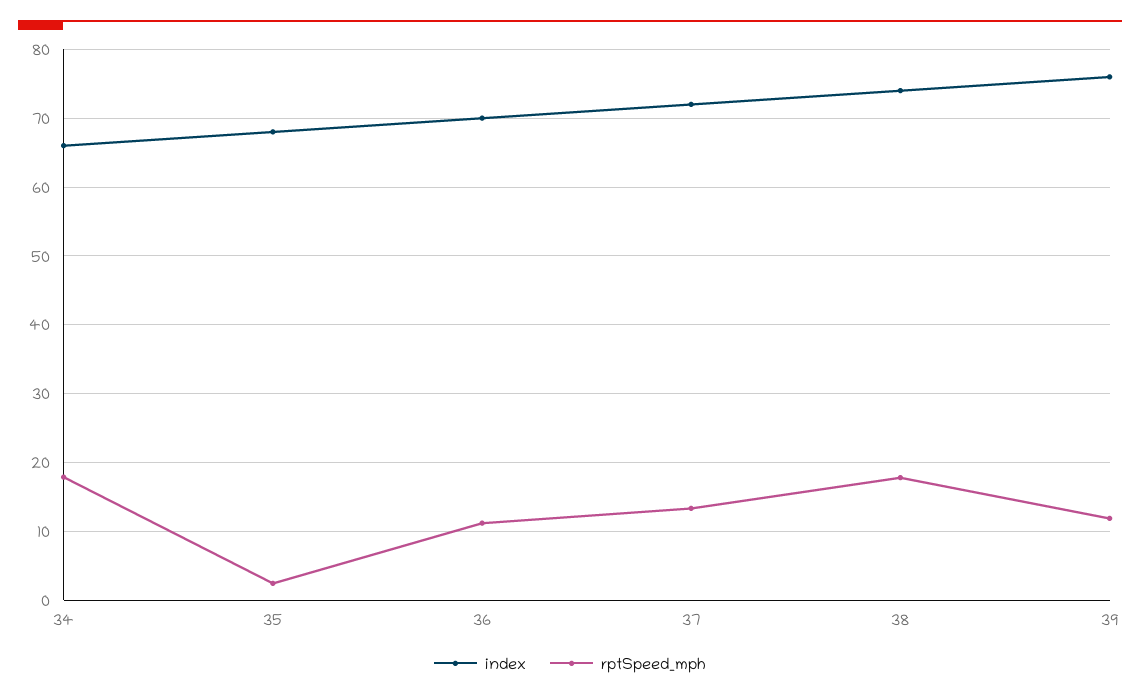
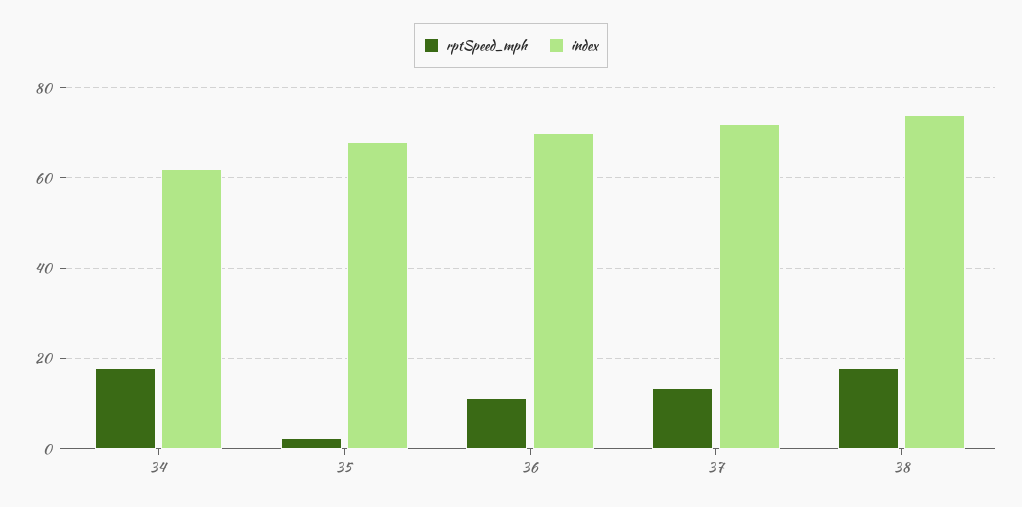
index, 34: 66 -> 62
index, 39: 76 -> none
rptSpeed_mph, 39: 12 -> none

